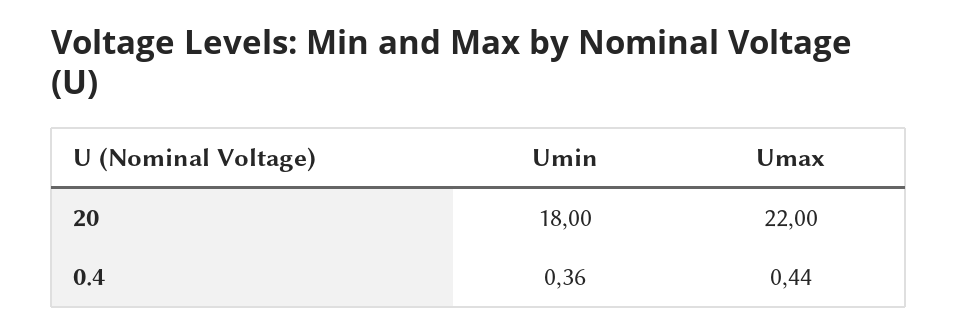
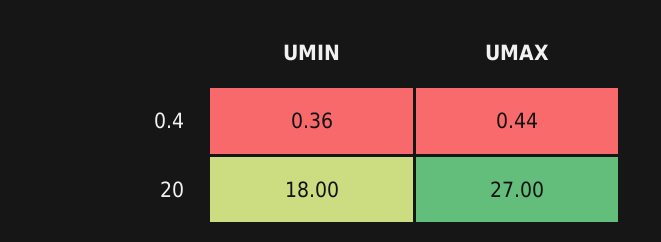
Umax, 20: 22 -> 27

